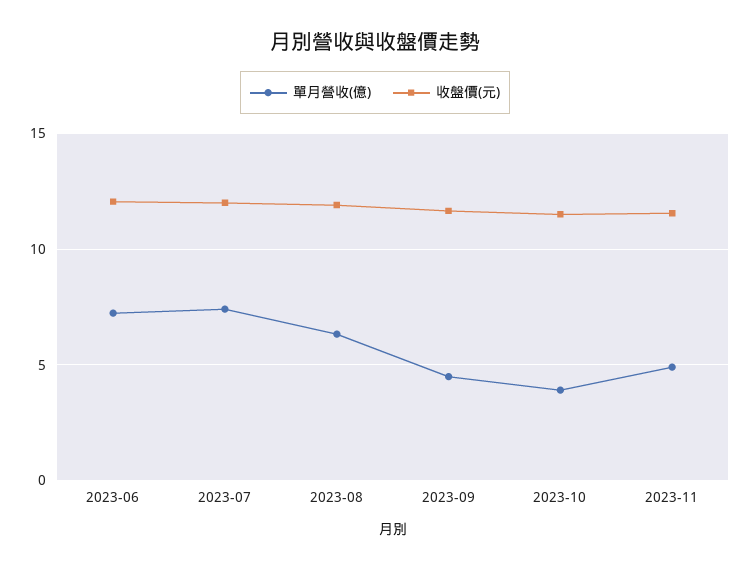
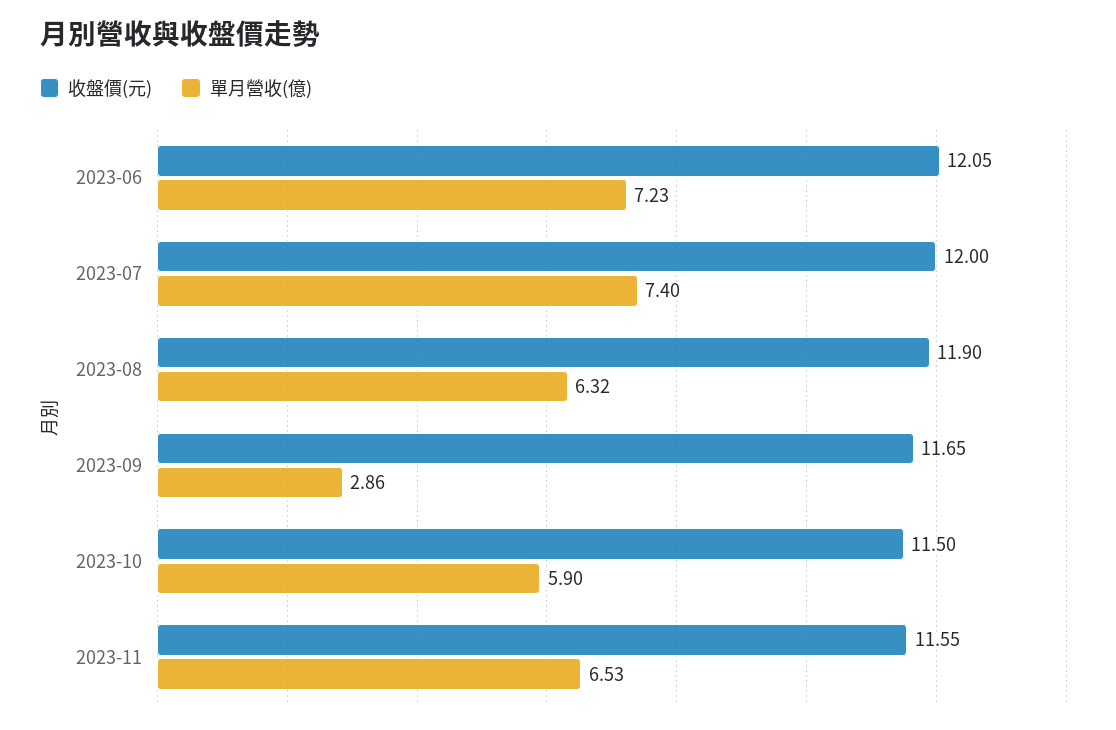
單月營收(億), 2023-09: 4.5 -> 2.86
單月營收(億), 2023-10: 4 -> 5.9
單月營收(億), 2023-11: 5 -> 6.53

